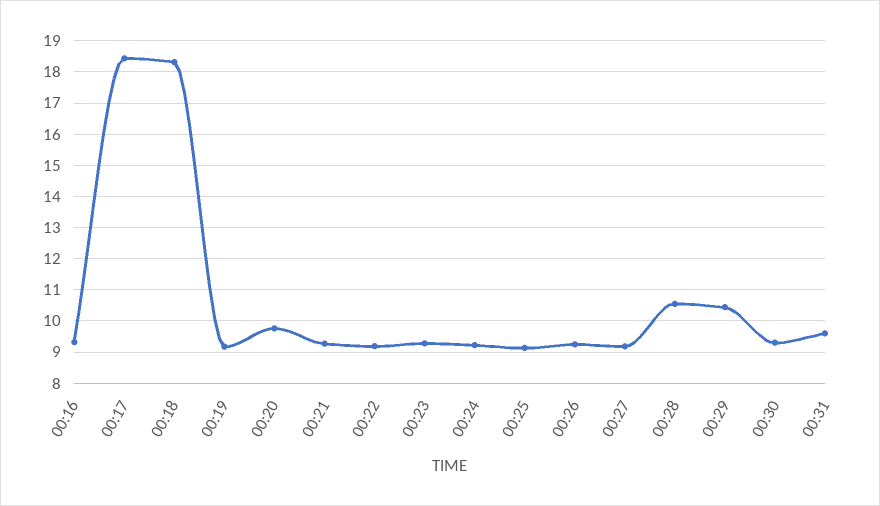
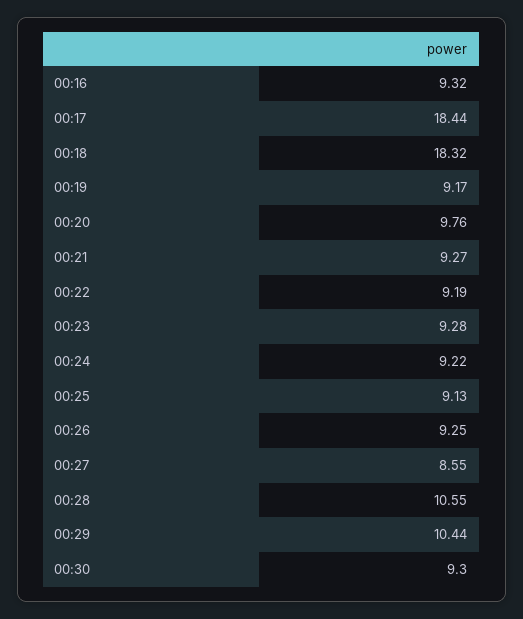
00:27: 9.2 -> 8.55
00:31: 9.6 -> none

